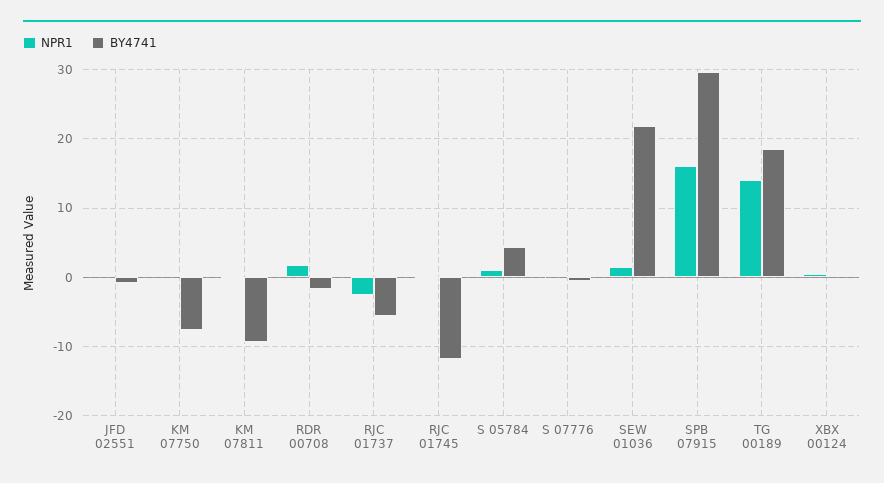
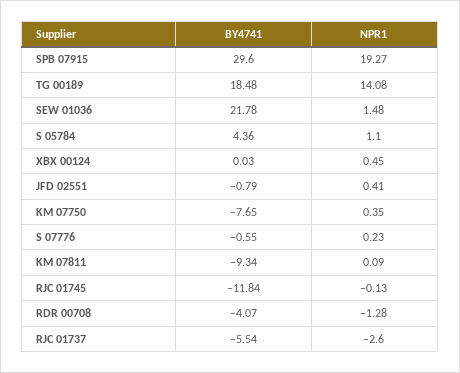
NPR1, RDR 00708: 2 -> -1.28
BY4741, RDR 00708: -2 -> -4.07
NPR1, SPB 07915: 16 -> 19.27

